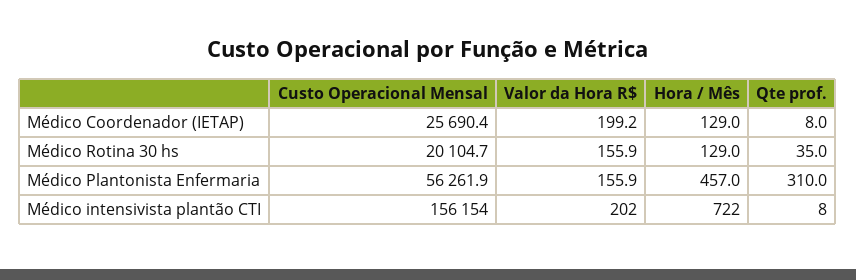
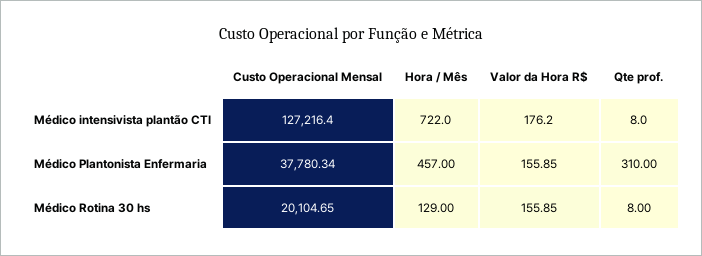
Custo Operacional Mensal, Médico Coordenador (IETAP): 25690.4 -> none
Valor da Hora R$, Médico Coordenador (IETAP): 199.2 -> none
Hora / Mês, Médico Coordenador (IETAP): 129 -> none
Qte prof., Médico Coordenador (IETAP): 8 -> none
Qte prof., Médico Rotina 30 hs: 35 -> 8
Custo Operacional Mensal, Médico Plantonista Enfermaria: 56261.9 -> 37780.34
Custo Operacional Mensal, Médico intensivista plantão CTI: 156154 -> 127216.4
Valor da Hora R$, Médico intensivista plantão CTI: 202 -> 176.2

